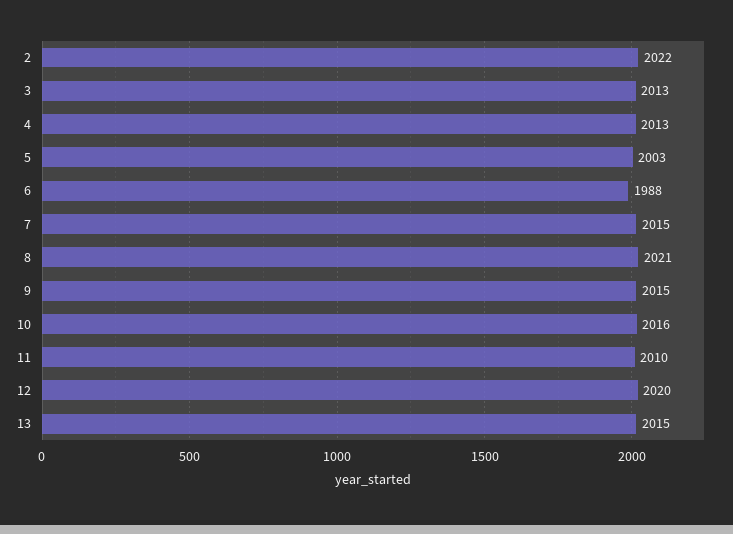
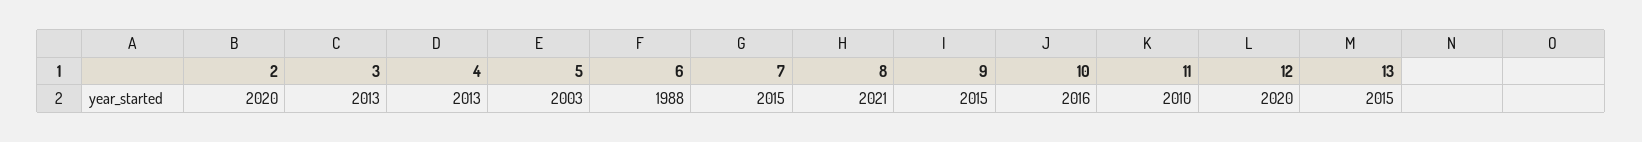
2: 2022 -> 2020

